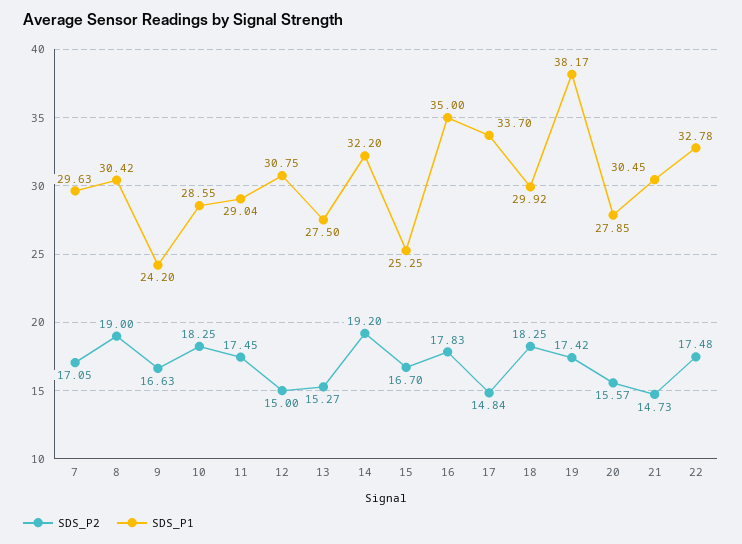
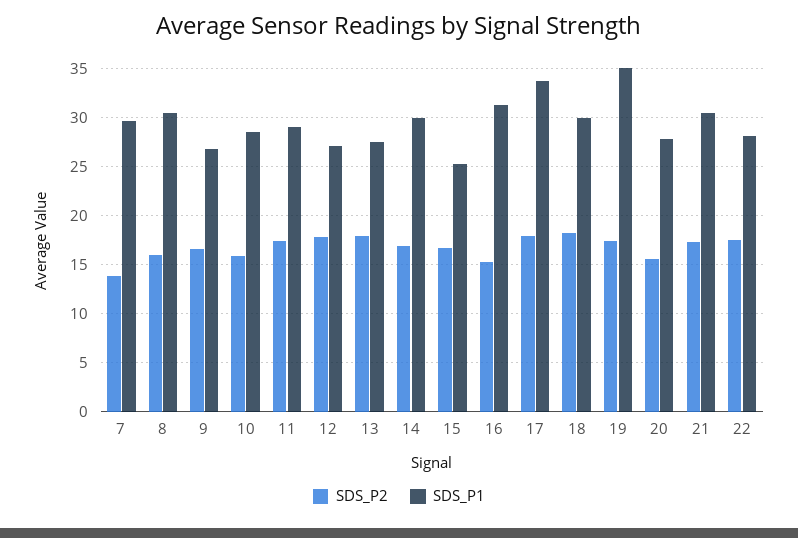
SDS_P2, 7: 17.05 -> 14
SDS_P2, 8: 19 -> 16
SDS_P1, 9: 24.2 -> 27
SDS_P2, 10: 18.25 -> 16
SDS_P2, 12: 15 -> 18
SDS_P1, 12: 30.75 -> 27
SDS_P2, 13: 15.27 -> 18
SDS_P2, 14: 19.2 -> 17
SDS_P1, 14: 32.2 -> 30
SDS_P2, 16: 17.83 -> 15
SDS_P1, 16: 35 -> 31
SDS_P2, 17: 14.84 -> 18
SDS_P1, 19: 38.17 -> 35
SDS_P2, 21: 14.73 -> 17
SDS_P1, 22: 32.78 -> 28

